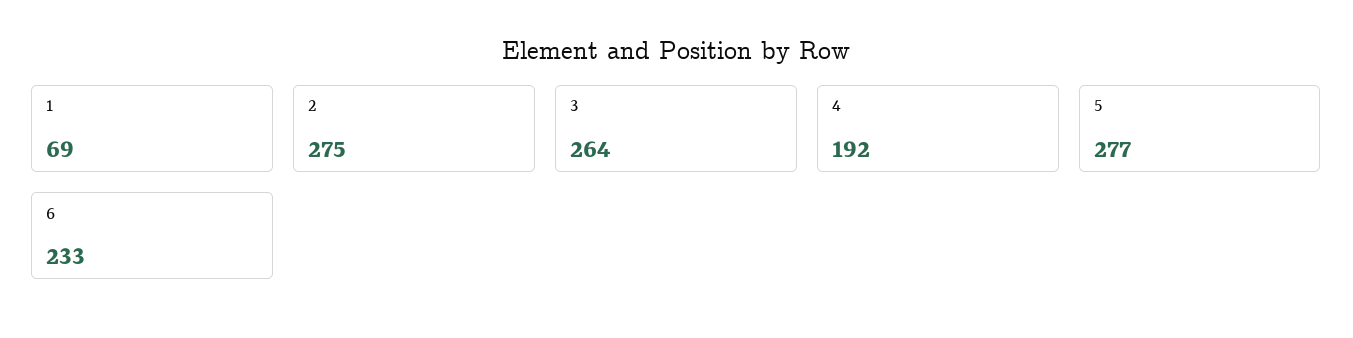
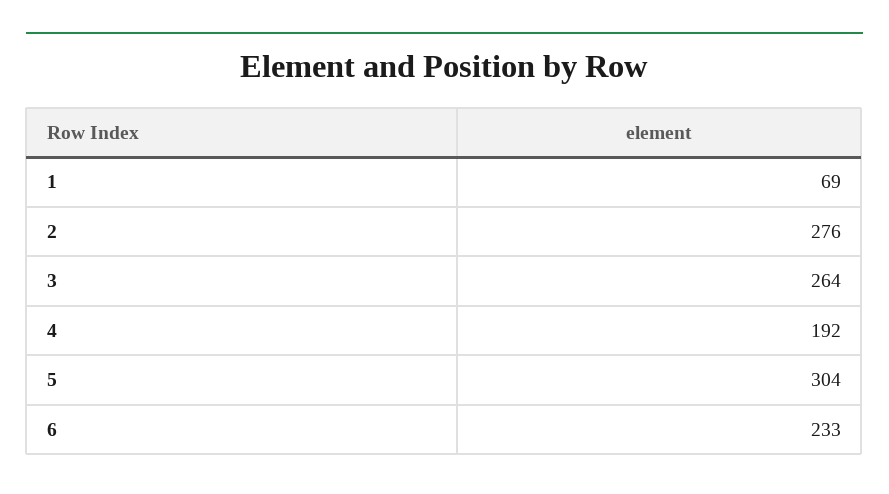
2: 275 -> 276
5: 277 -> 304

